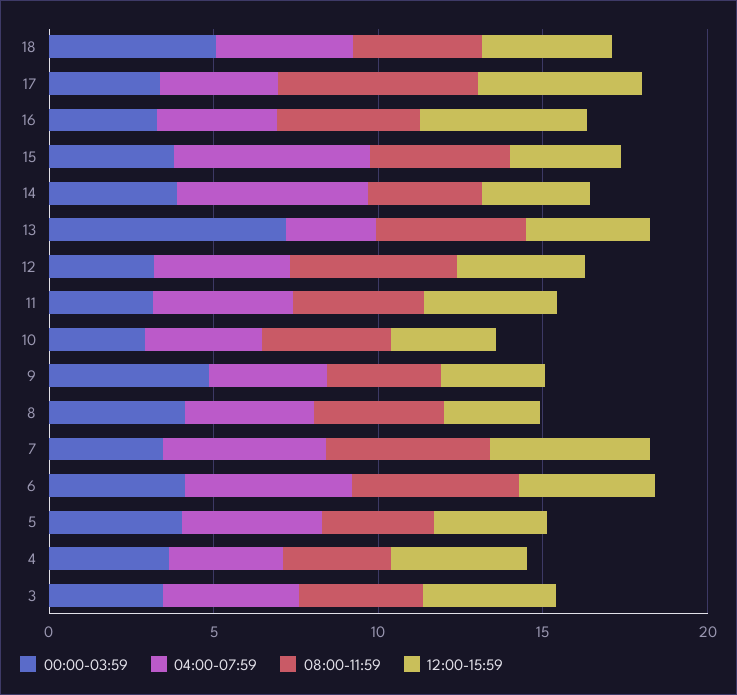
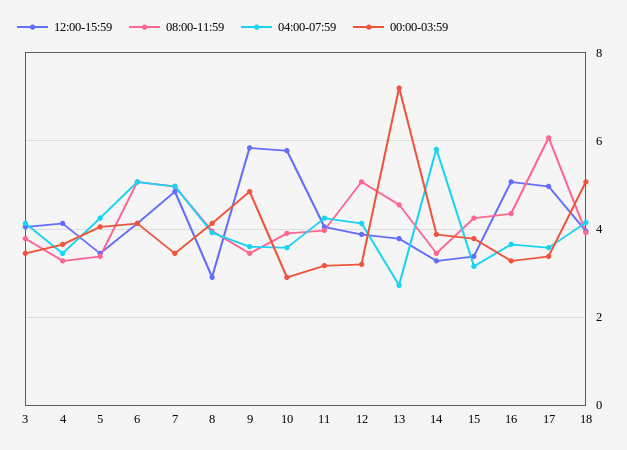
04:00-07:59, 15: 6 -> 3.2
12:00-15:59, 10: 3 -> 5.8
12:00-15:59, 9: 3 -> 5.8

